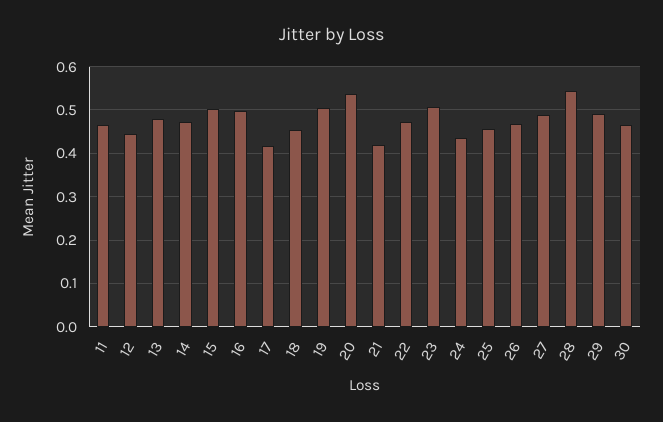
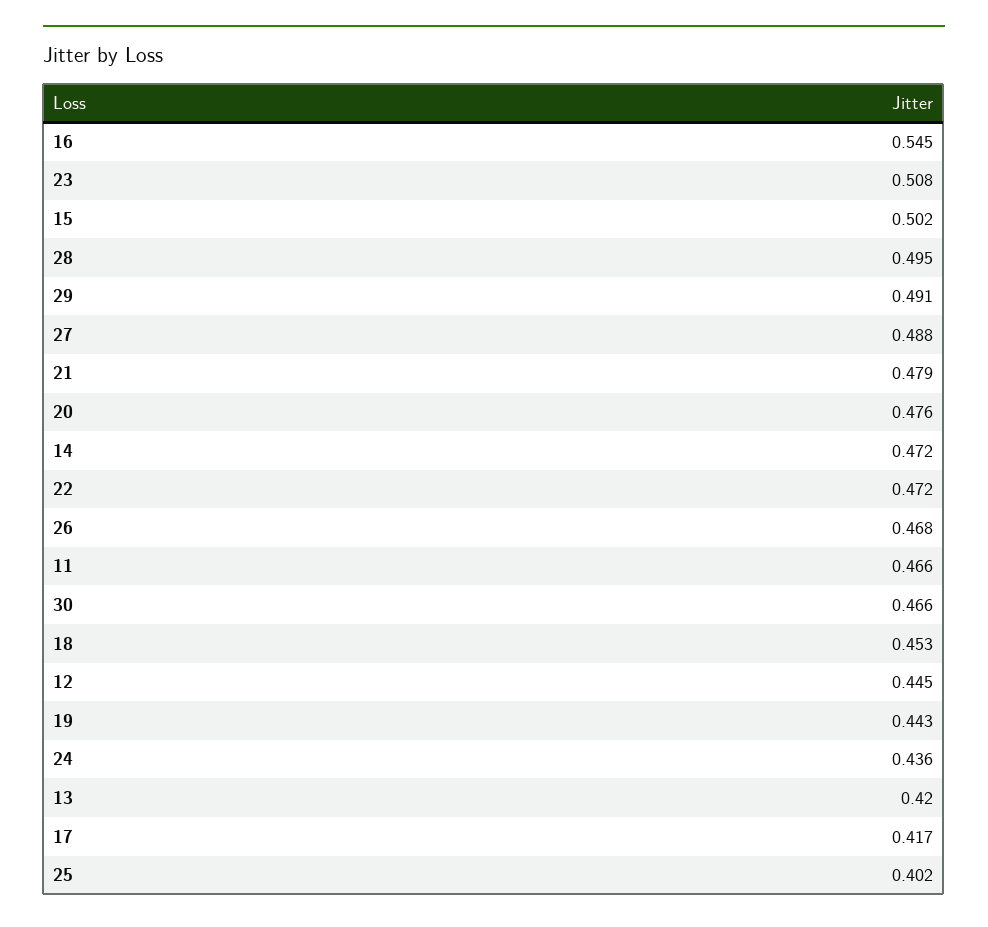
13: 0.48 -> 0.42
16: 0.5 -> 0.545
19: 0.5 -> 0.443
20: 0.54 -> 0.476
21: 0.42 -> 0.479
25: 0.46 -> 0.402
28: 0.54 -> 0.495

